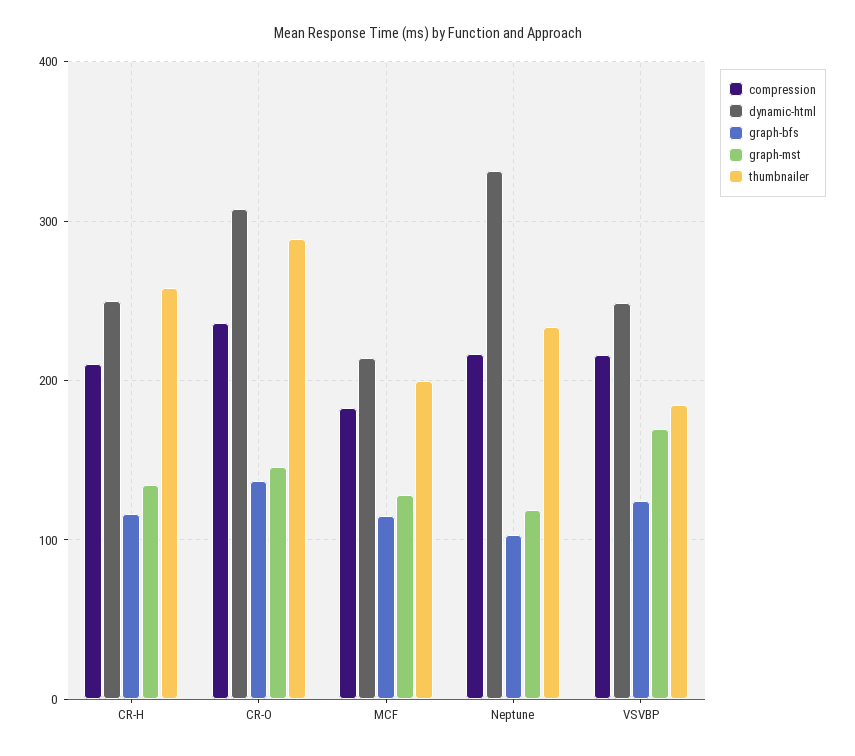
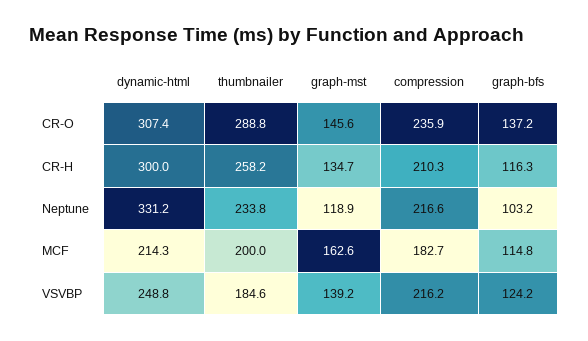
dynamic-html, CR-H: 250 -> 300
graph-mst, MCF: 130 -> 162.6
graph-mst, VSVBP: 170 -> 139.2

